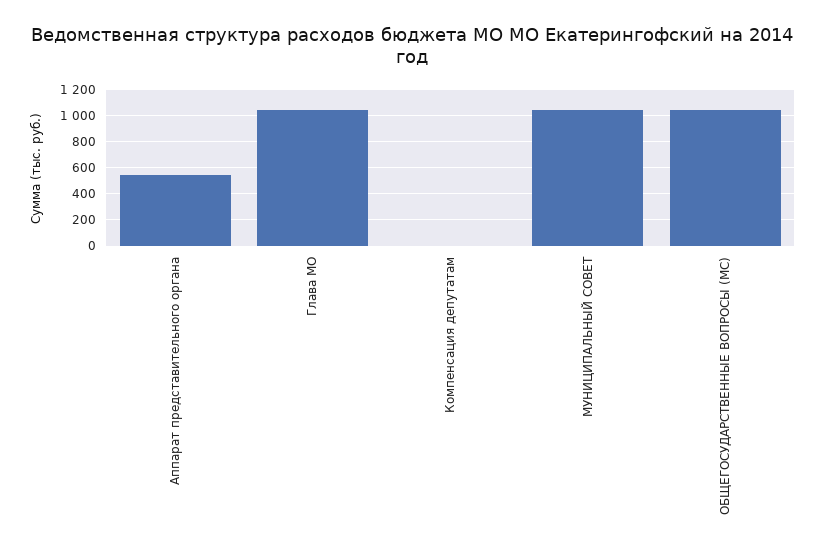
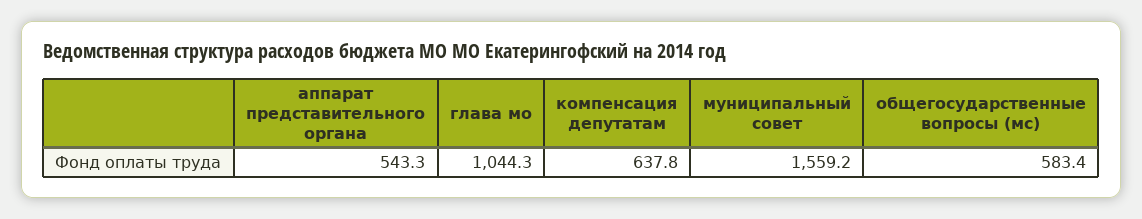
Компенсация депутатам: 0 -> 637.8
МУНИЦИПАЛЬНЫЙ СОВЕТ: 1050 -> 1559.2
ОБЩЕГОСУДАРСТВЕННЫЕ ВОПРОСЫ (МС): 1050 -> 583.4

